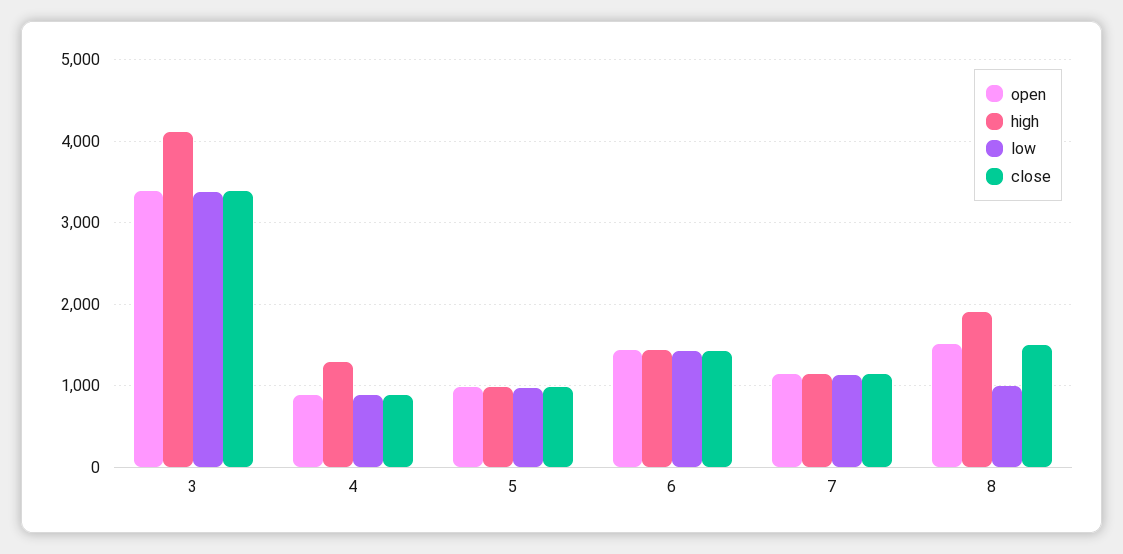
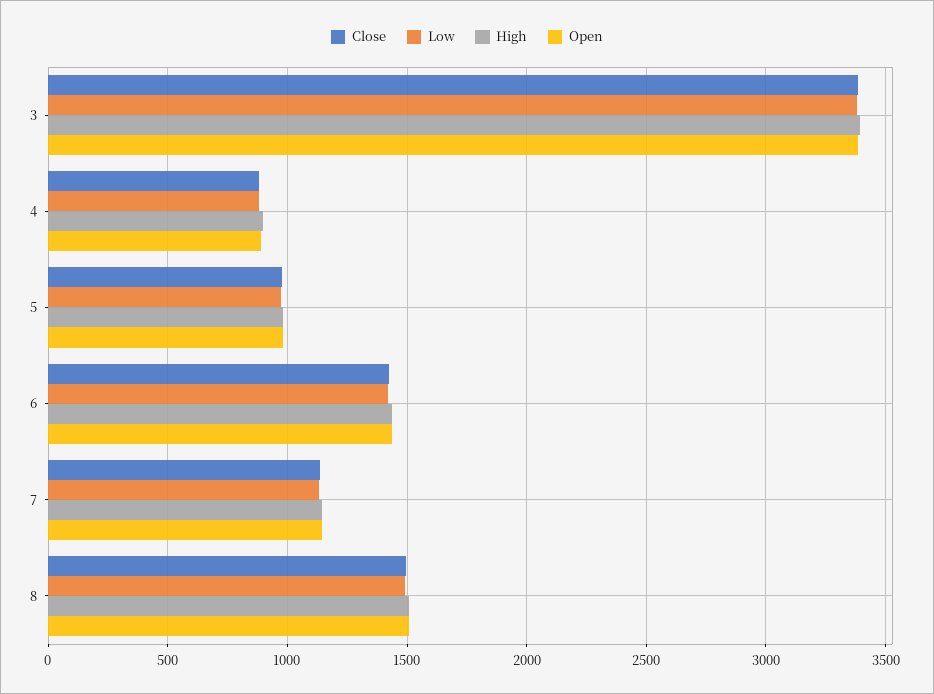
high, 3: 4100 -> 3400
high, 4: 1300 -> 900
high, 8: 1900 -> 1500
low, 8: 1000 -> 1500

